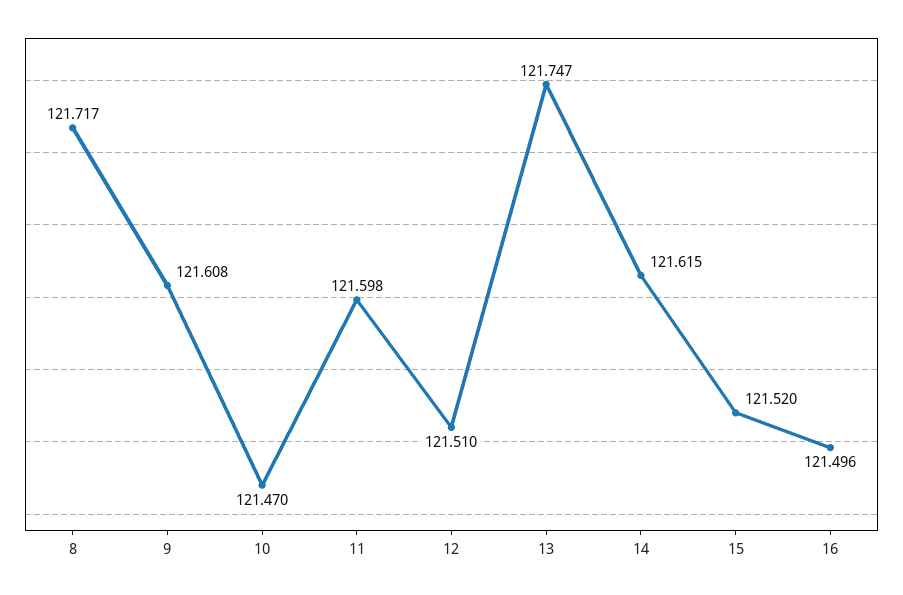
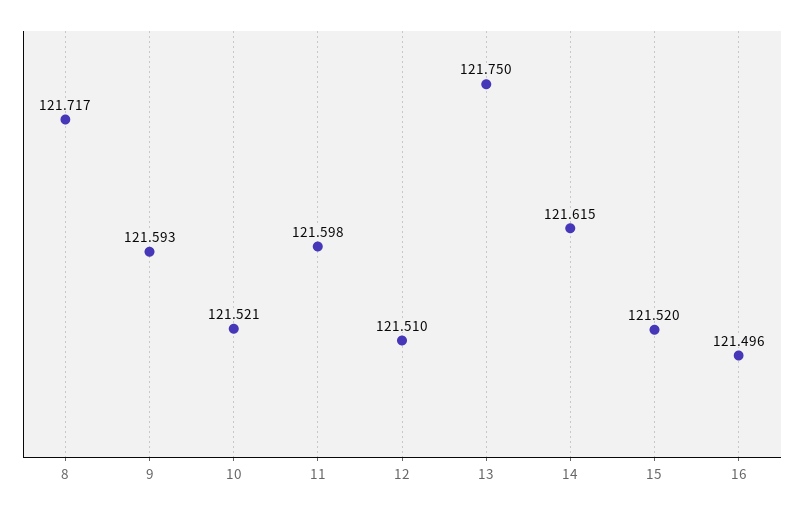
9: 121.608 -> 121.593
10: 121.47 -> 121.521
13: 121.747 -> 121.75

